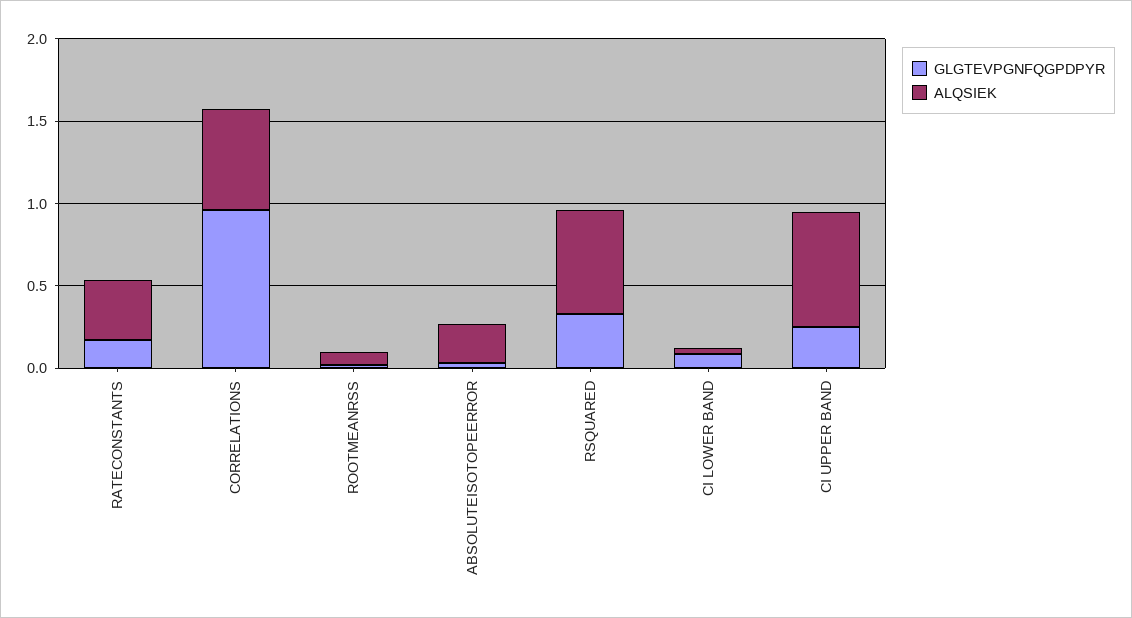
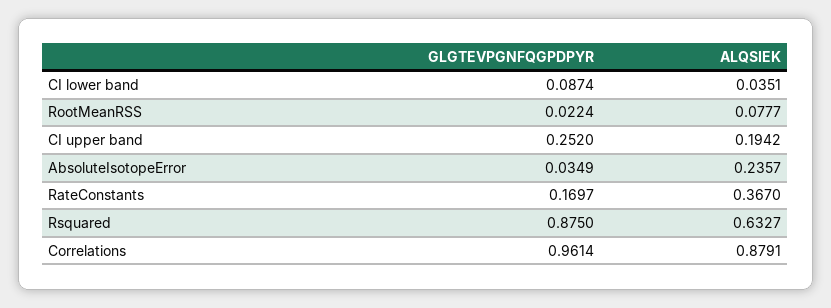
ALQSIEK, CORRELATIONS: 0.6 -> 0.8791
GLGTEVPGNFQGPDPYR, RSQUARED: 0.3 -> 0.875
ALQSIEK, CI UPPER BAND: 0.7 -> 0.1942

